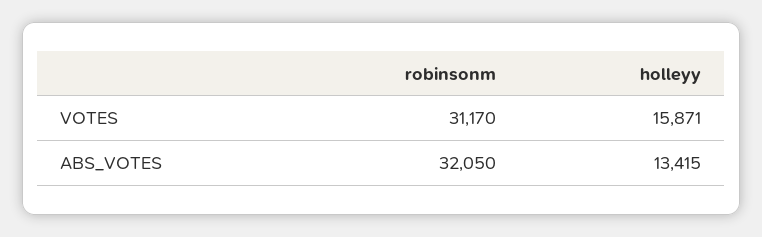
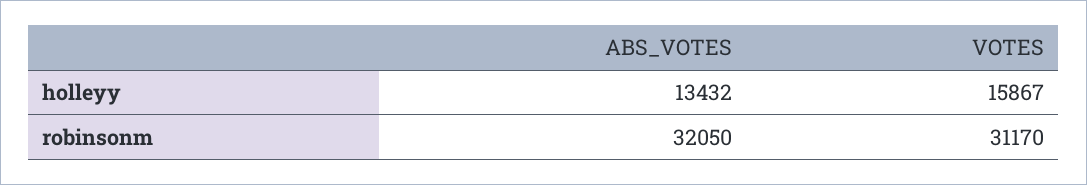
holleyy, VOTES: 15871 -> 15867
holleyy, ABS_VOTES: 13415 -> 13432

